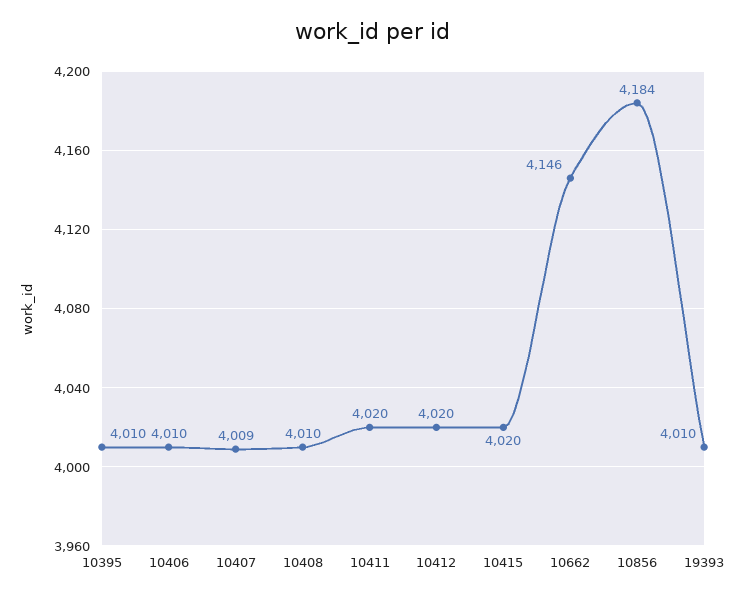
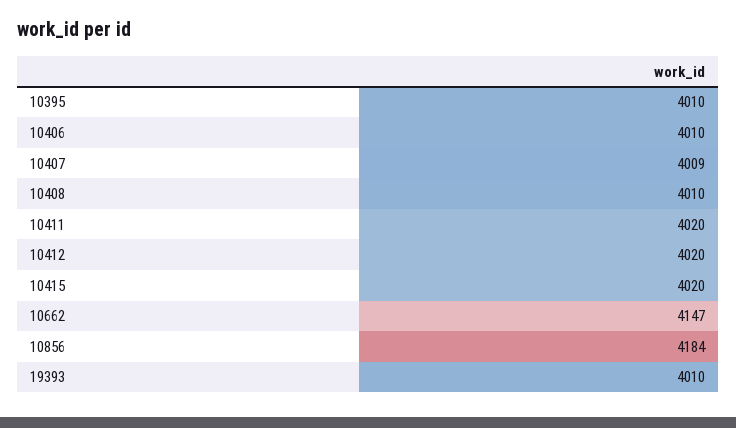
10662: 4146 -> 4147

